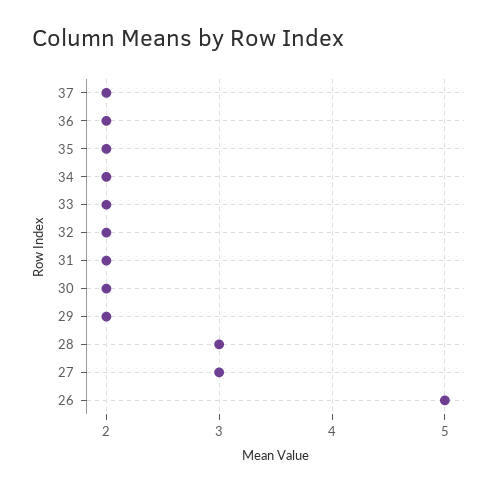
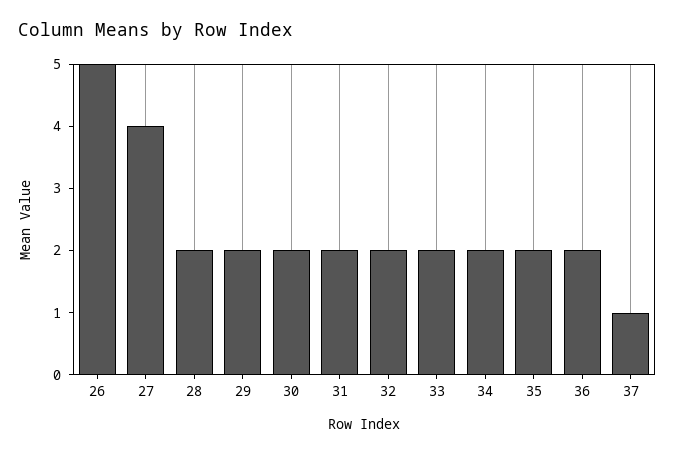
37: 2 -> 1
28: 3 -> 2
27: 3 -> 4

